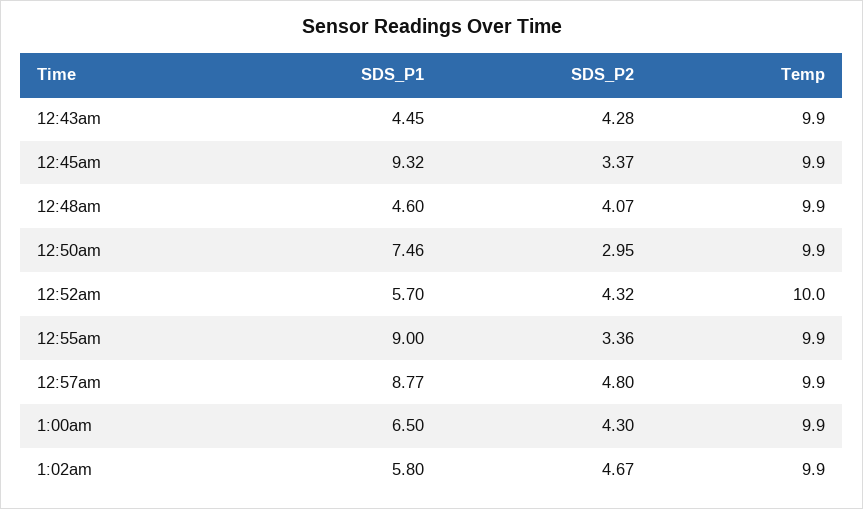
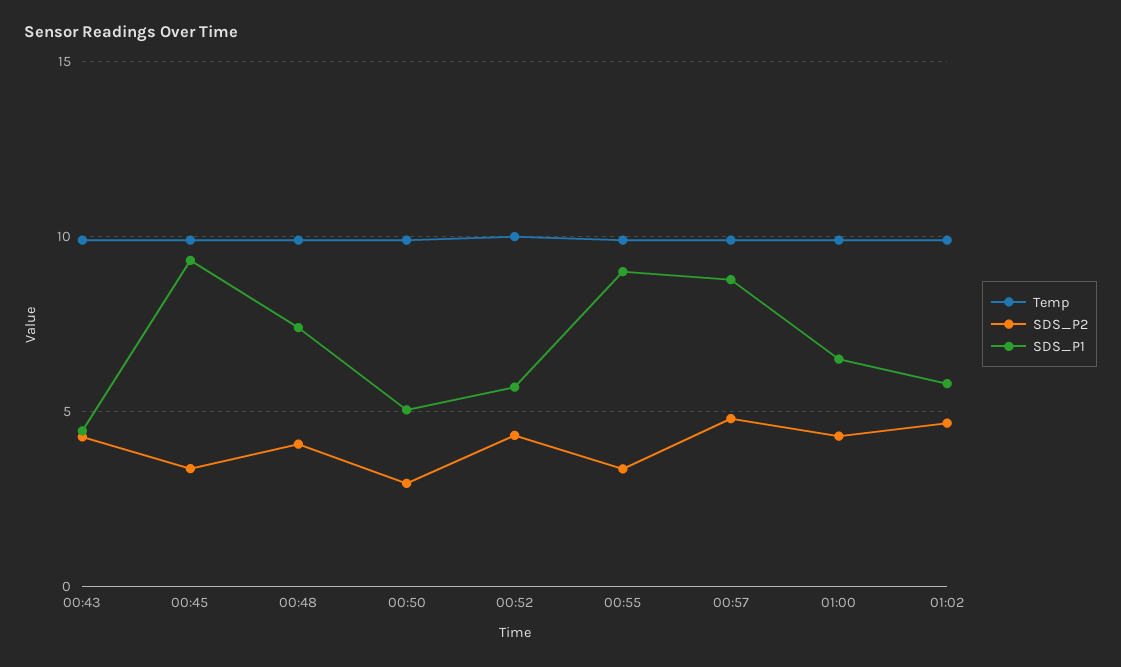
SDS_P1, 12:48am: 4.6 -> 7.5
SDS_P1, 12:50am: 7.46 -> 5

